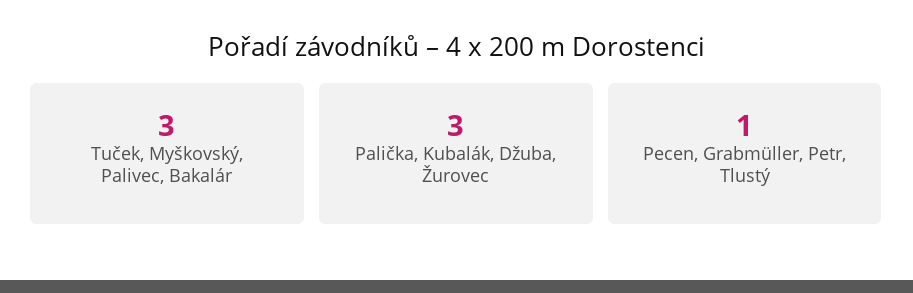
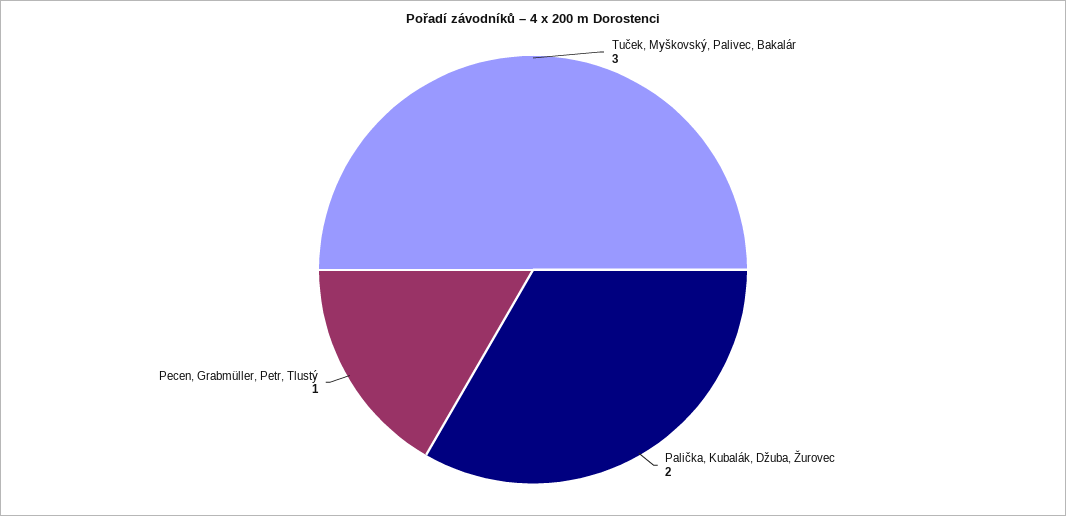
Palička, Kubalák, Džuba, Žurovec: 3 -> 2

